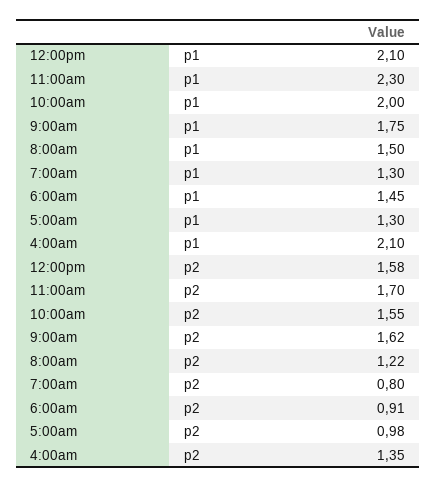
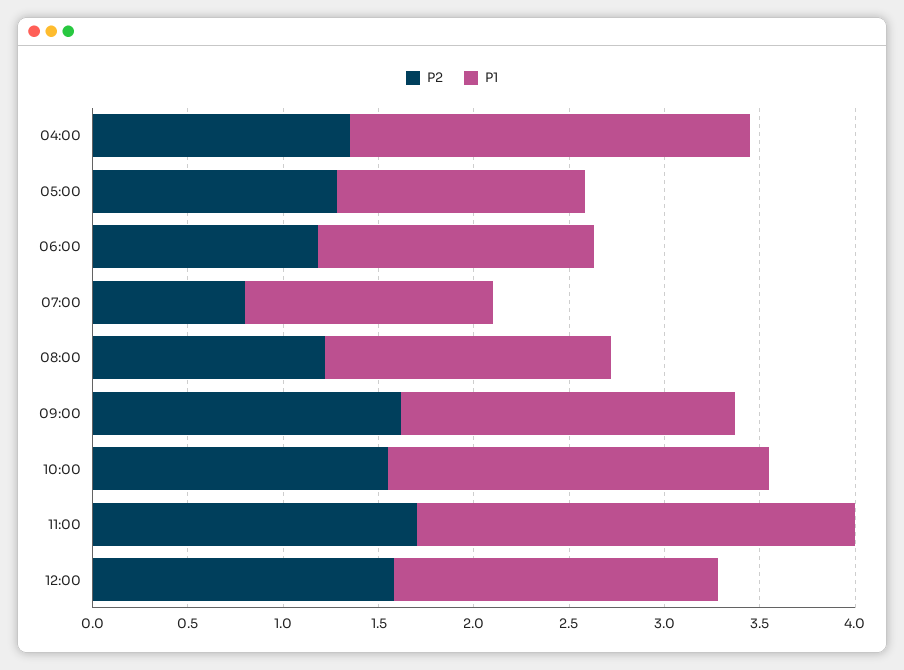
p1, 12:00pm: 2.1 -> 1.7
p2, 6:00am: 0.91 -> 1.2
p2, 5:00am: 0.98 -> 1.3

